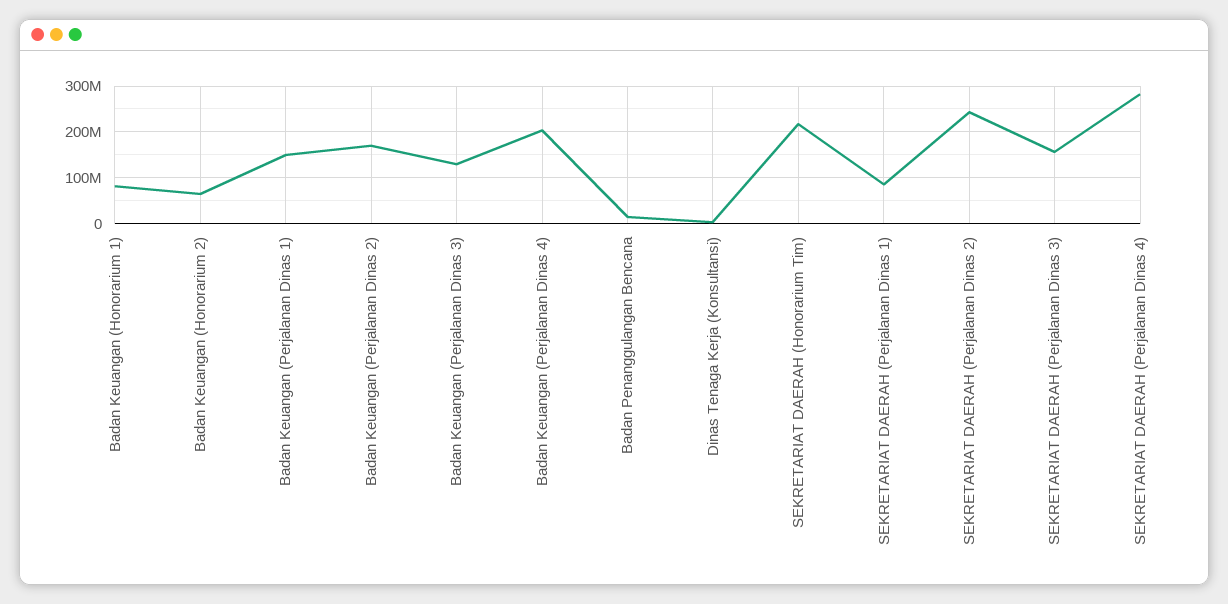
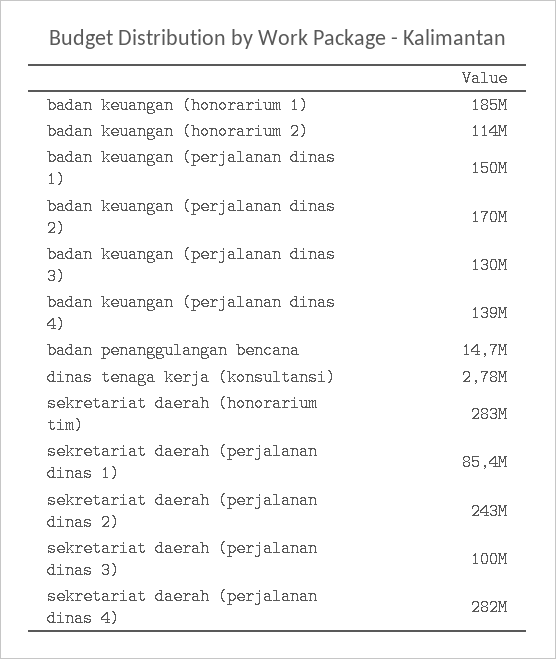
Badan Keuangan (Honorarium 1): 80000000 -> 185000000
Badan Keuangan (Honorarium 2): 60000000 -> 114000000
Badan Keuangan (Perjalanan Dinas 4): 200000000 -> 139000000
SEKRETARIAT DAERAH (Honorarium Tim): 220000000 -> 283000000
SEKRETARIAT DAERAH (Perjalanan Dinas 3): 160000000 -> 100000000

